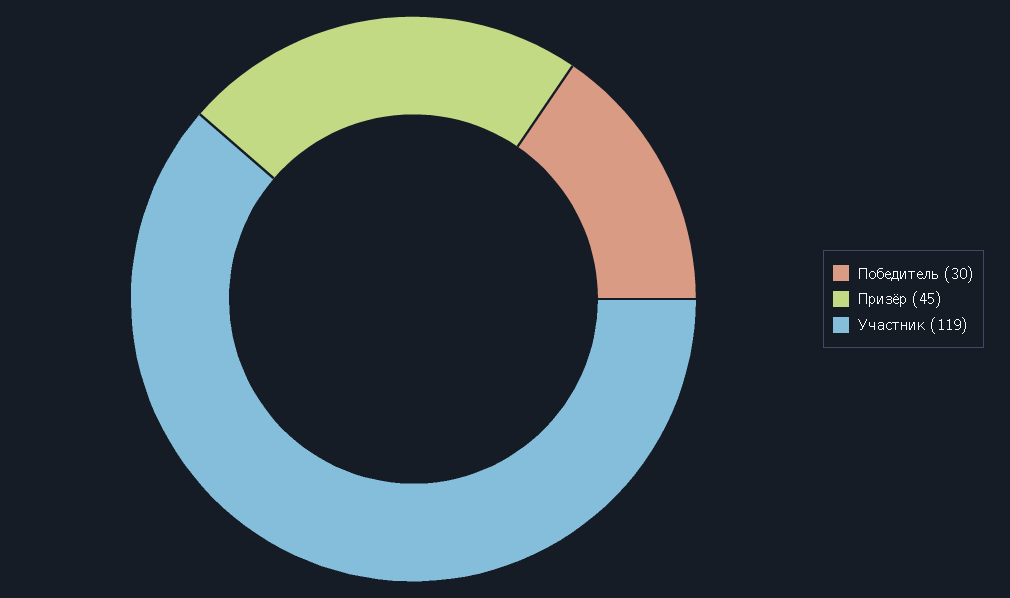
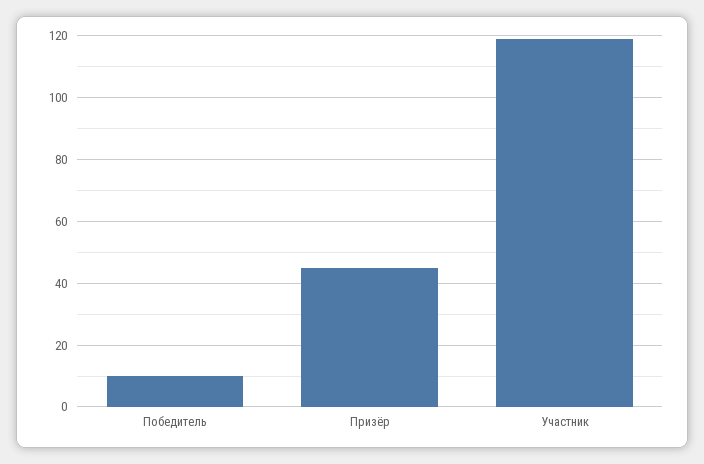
Победитель: 30 -> 10

